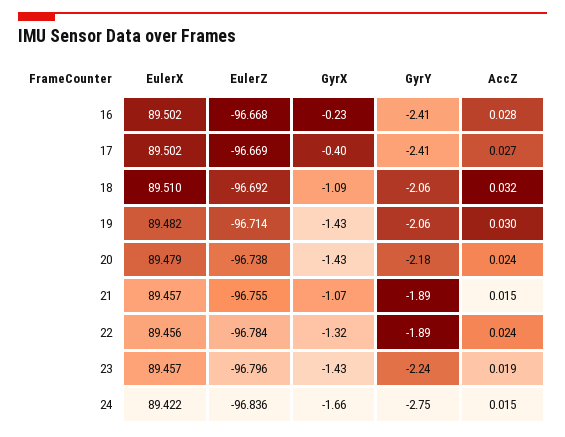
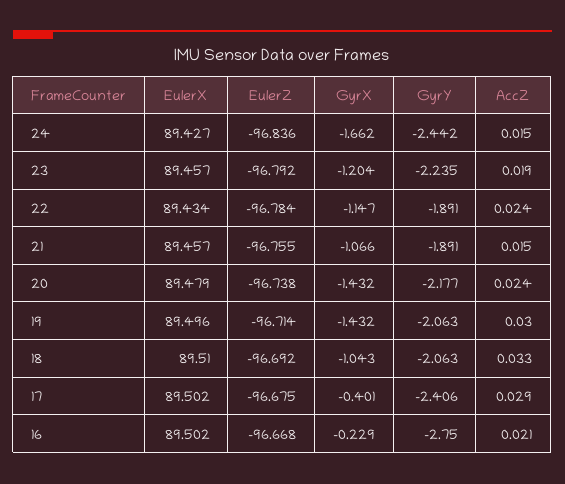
GyrY, 16: -2.41 -> -2.75
AccZ, 16: 0.028 -> 0.021
EulerZ, 17: -96.669 -> -96.675
AccZ, 17: 0.027 -> 0.029
GyrX, 18: -1.09 -> -1.043
AccZ, 18: 0.032 -> 0.033
EulerX, 19: 89.482 -> 89.496
EulerX, 22: 89.456 -> 89.434
GyrX, 22: -1.32 -> -1.147
EulerZ, 23: -96.796 -> -96.792
GyrX, 23: -1.43 -> -1.204
EulerX, 24: 89.422 -> 89.427
GyrY, 24: -2.75 -> -2.442

